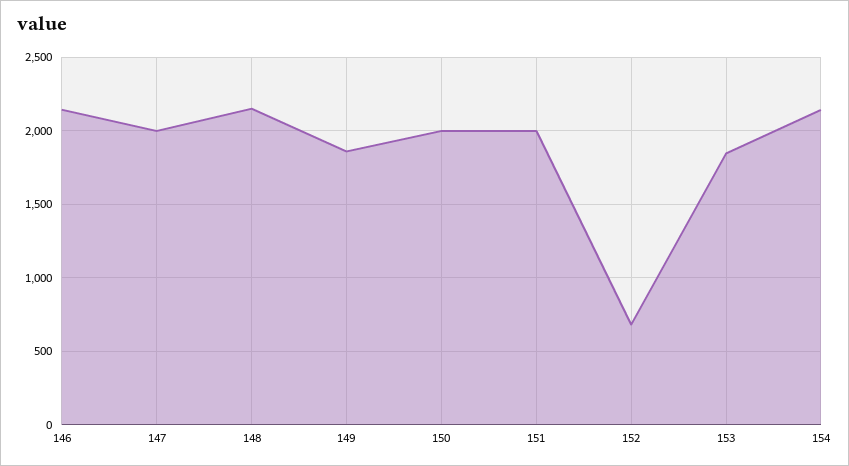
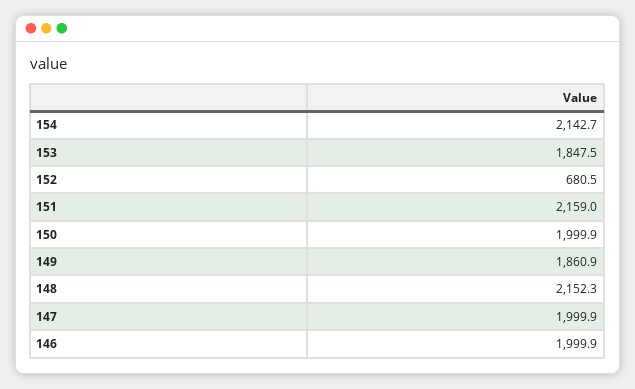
146: 2150 -> 1999.9
151: 2000 -> 2159

